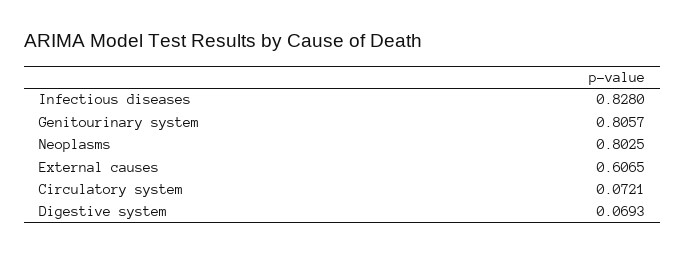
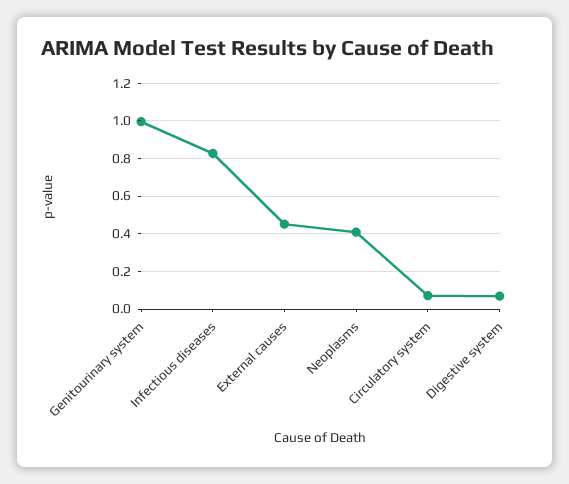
Genitourinary system: 0.8057 -> 1
Neoplasms: 0.8025 -> 0.4
External causes: 0.6065 -> 0.45

